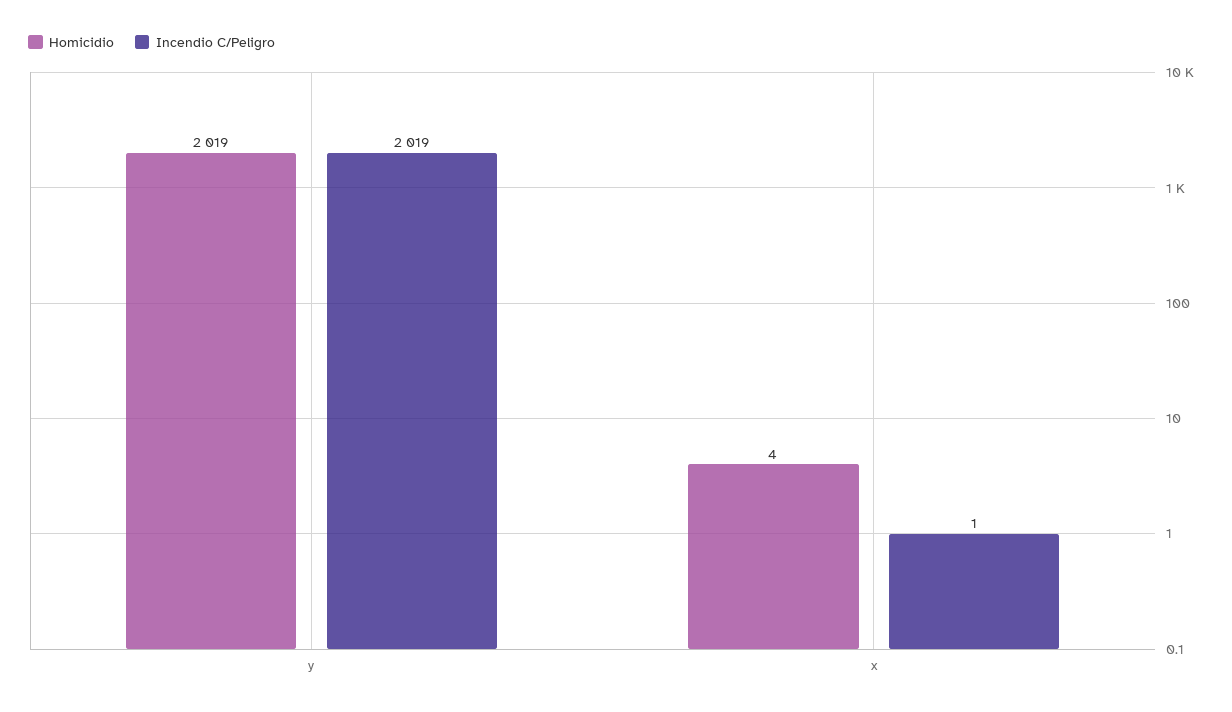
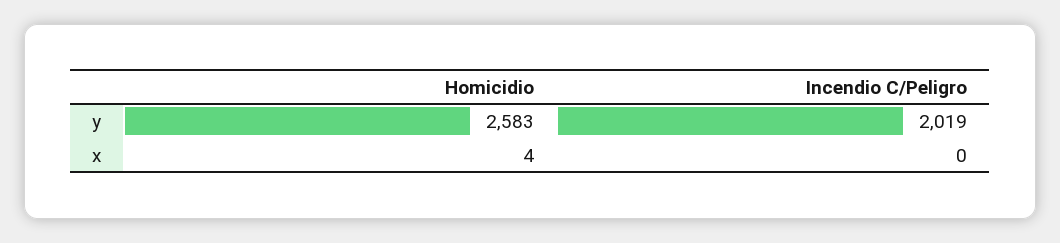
Homicidio, y: 2019 -> 2583
Incendio C/Peligro, x: 1 -> 0

